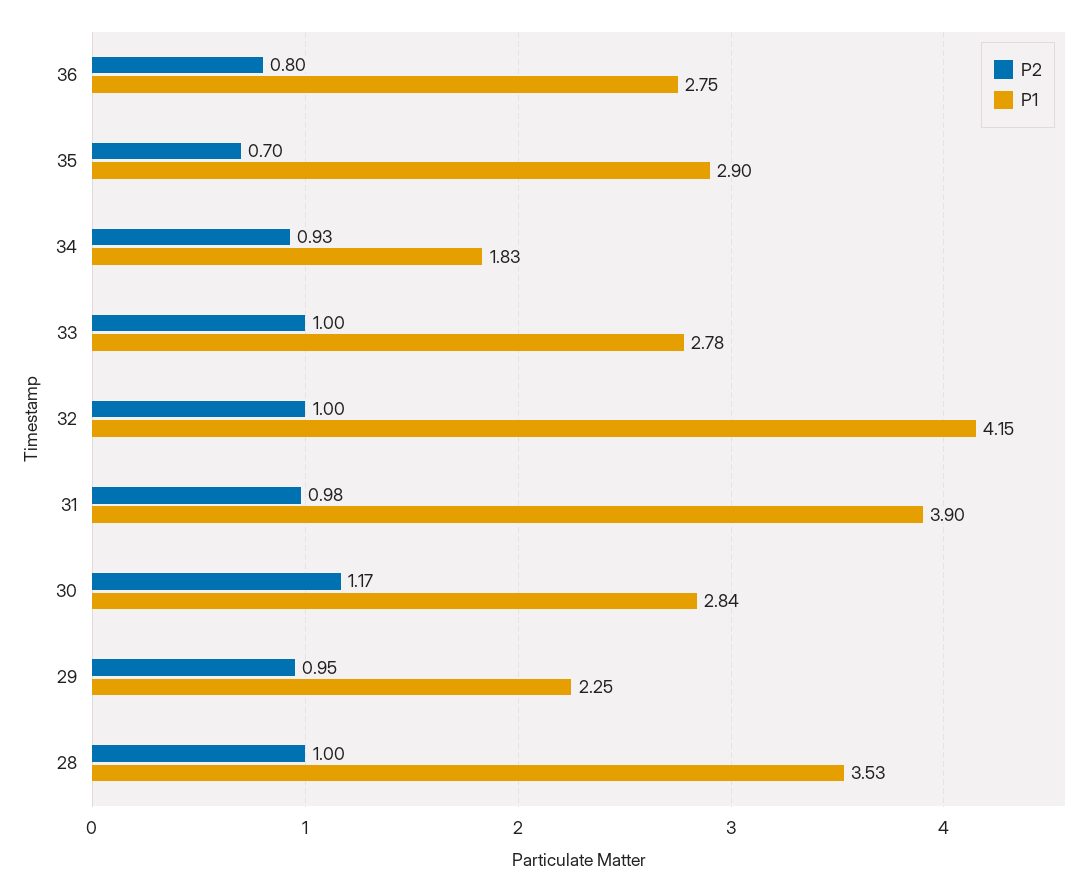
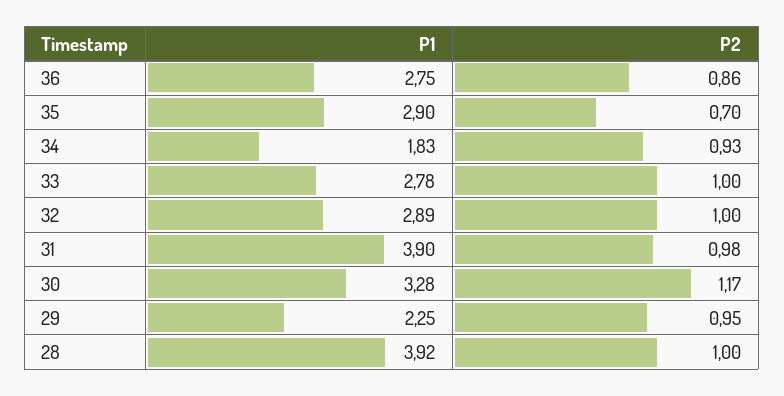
P2, 36: 0.8 -> 0.86
P1, 32: 4.15 -> 2.89
P1, 30: 2.84 -> 3.28
P1, 28: 3.53 -> 3.92

